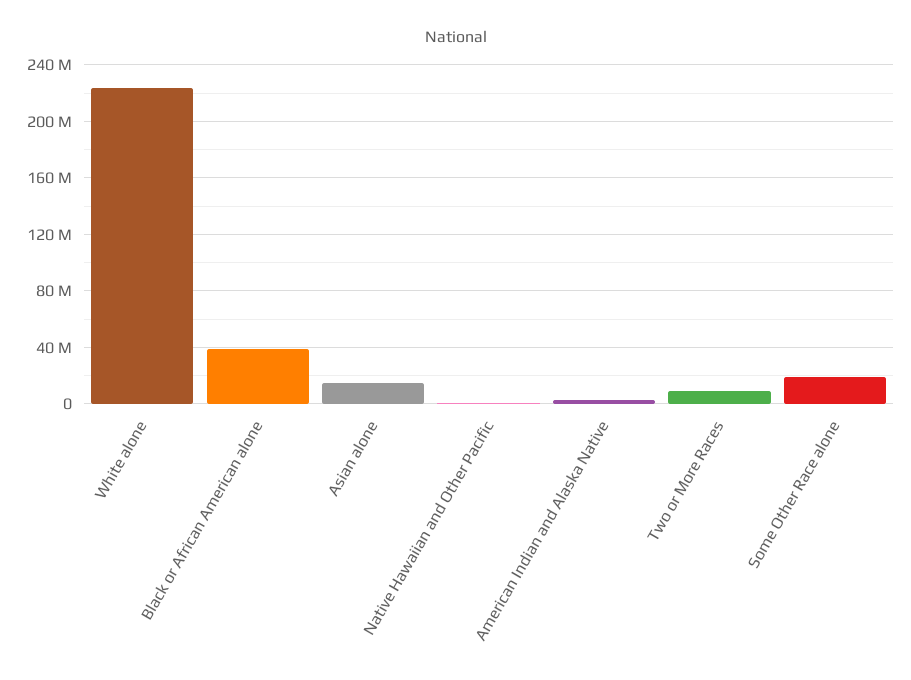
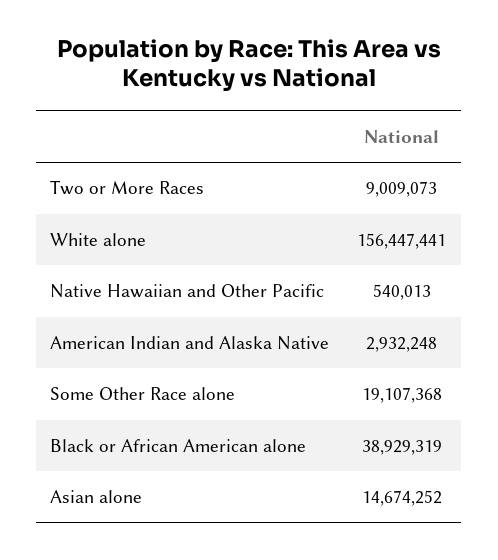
White alone: 225000000 -> 156447441

